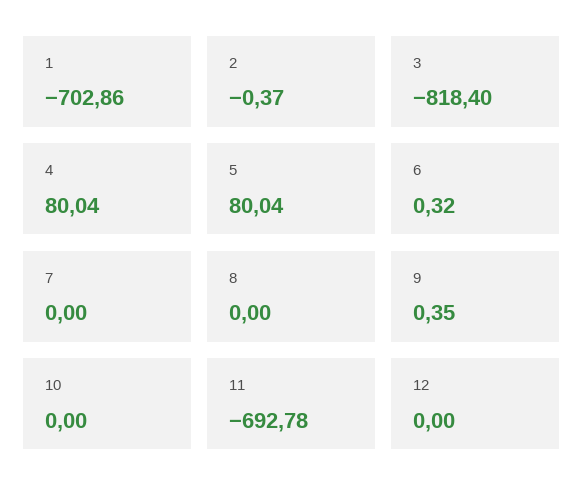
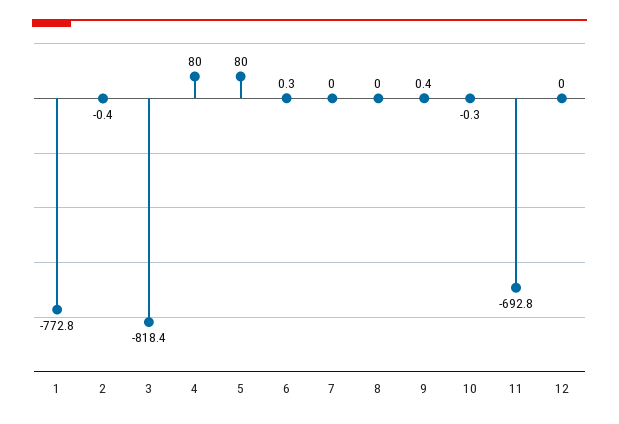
1: -702.86 -> -772.8
10: 0 -> -0.3

